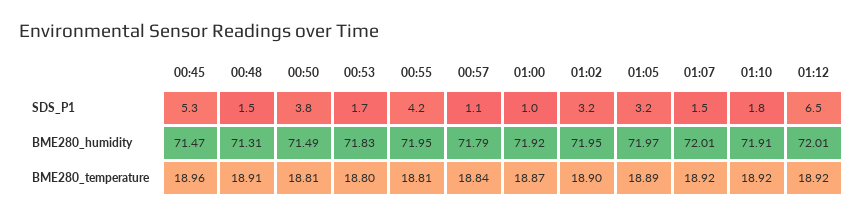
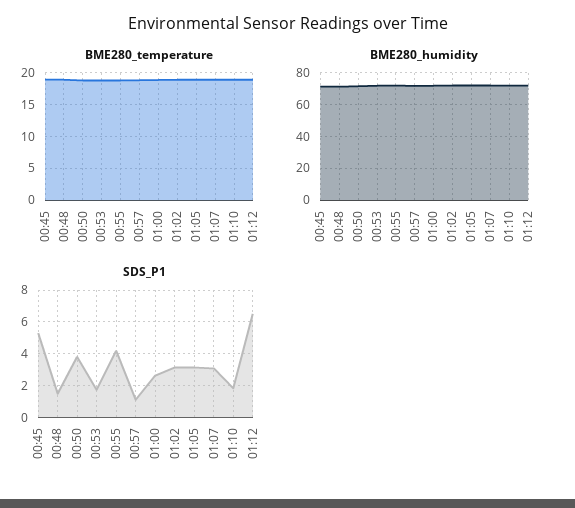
SDS_P1, 01:00: 1 -> 2.5
SDS_P1, 01:07: 1.5 -> 3

